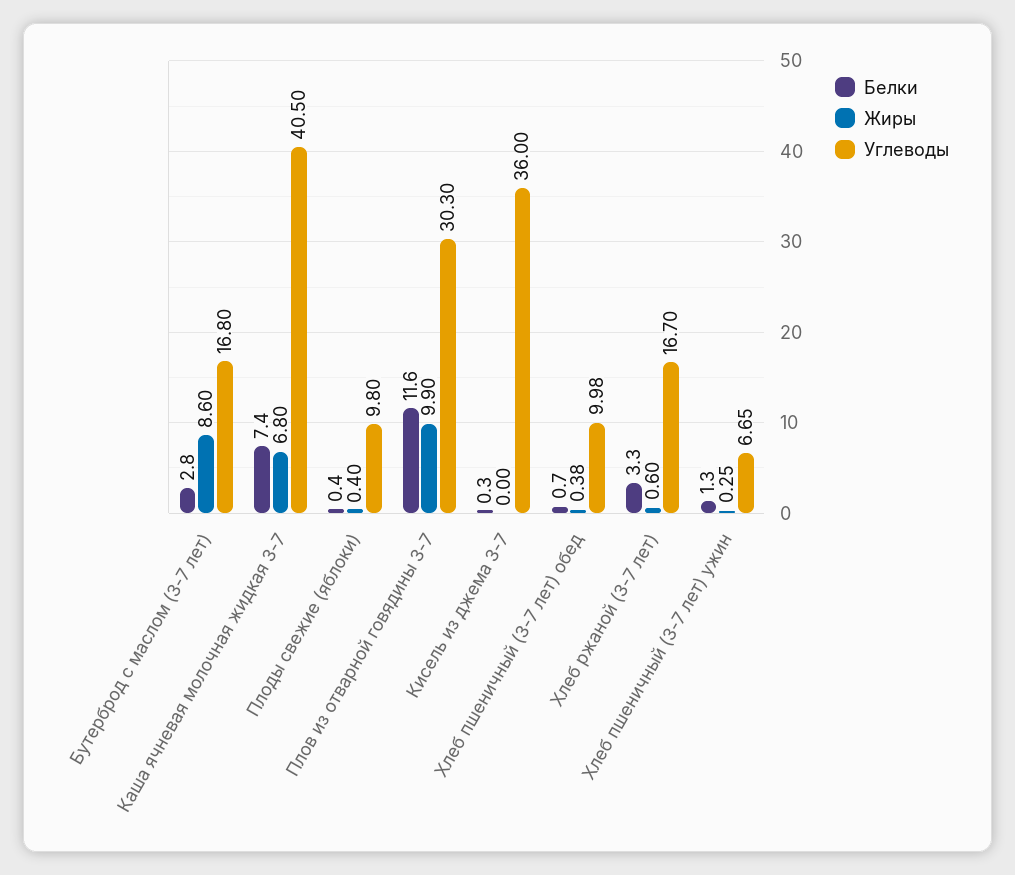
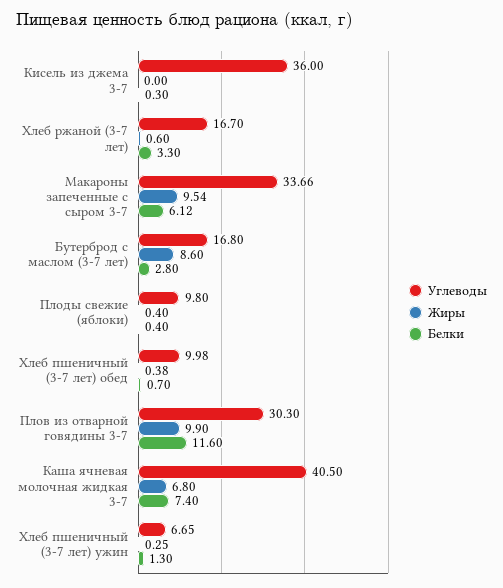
Углеводы, Макароны запеченные с сыром 3-7: none -> 33.66
Жиры, Макароны запеченные с сыром 3-7: none -> 9.54
Белки, Макароны запеченные с сыром 3-7: none -> 6.12

